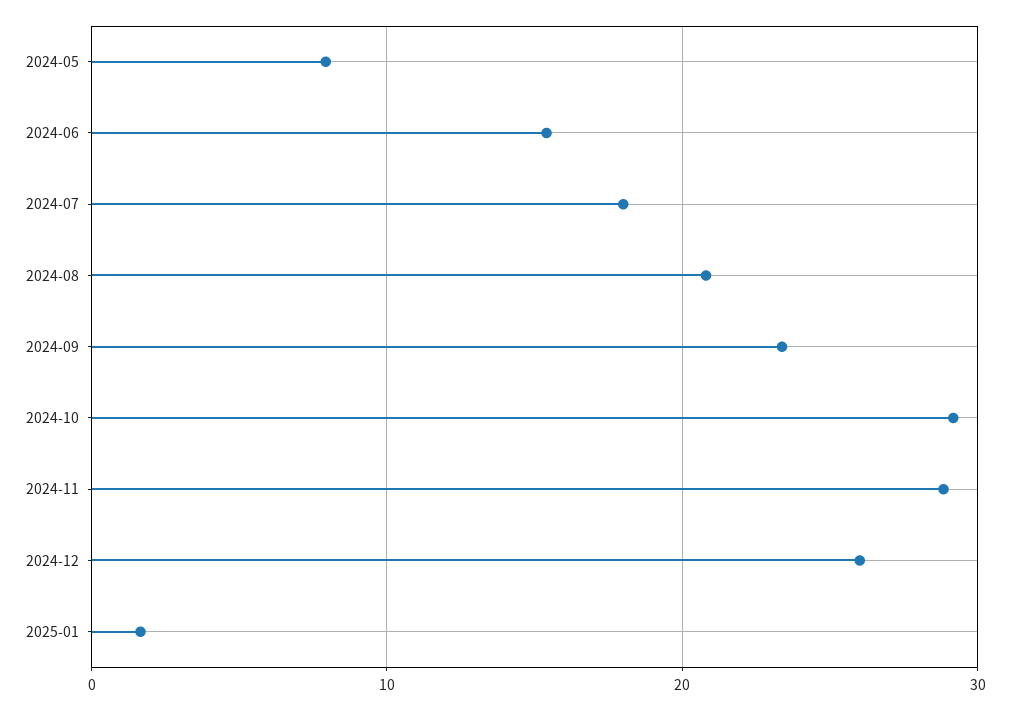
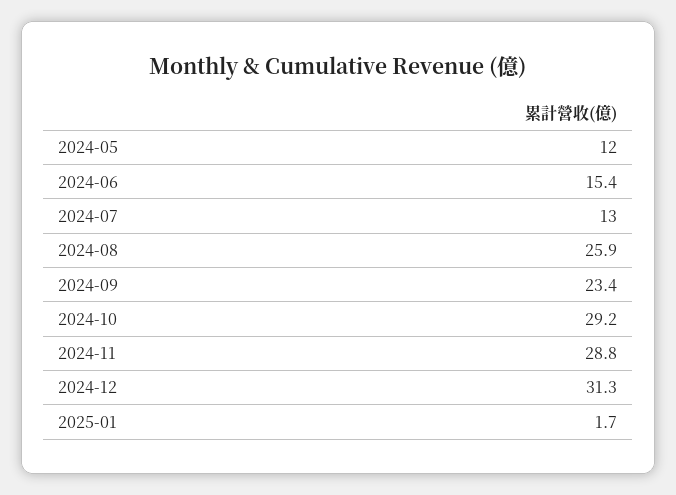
2024-05: 8 -> 12
2024-07: 18 -> 13
2024-08: 21 -> 25.9
2024-12: 26 -> 31.3

